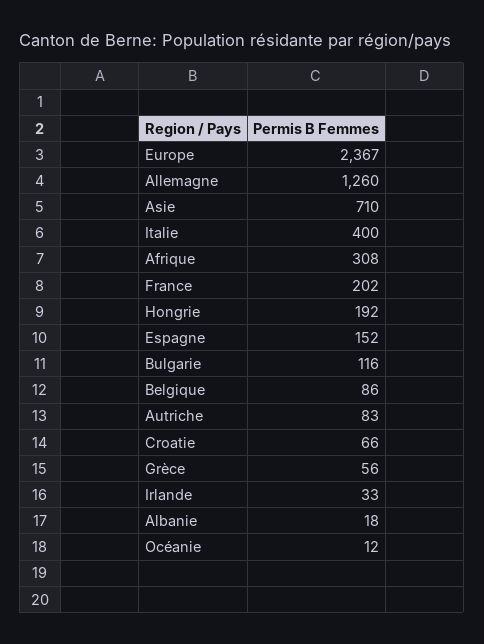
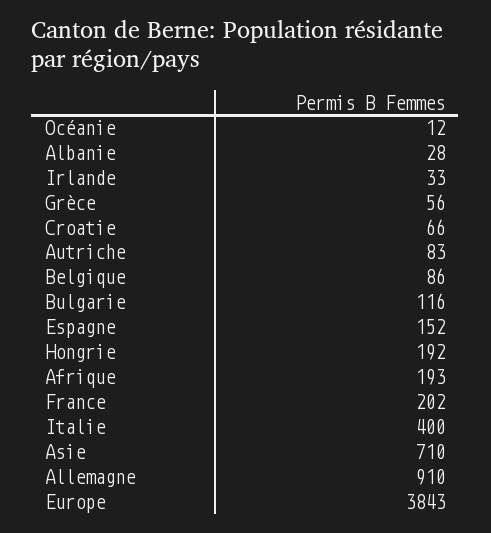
Europe: 2367 -> 3843
Allemagne: 1260 -> 910
Afrique: 308 -> 193
Albanie: 18 -> 28

